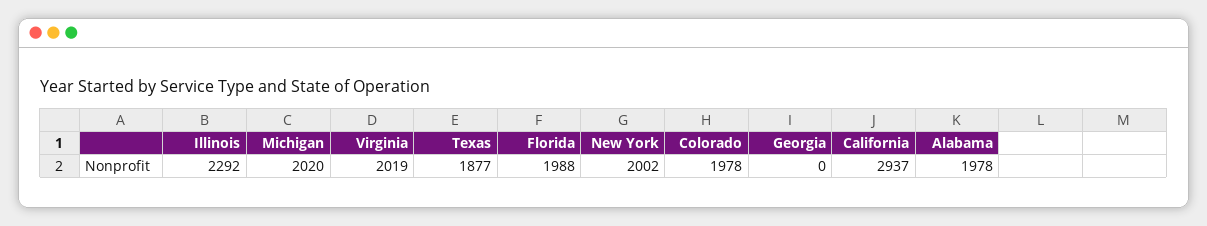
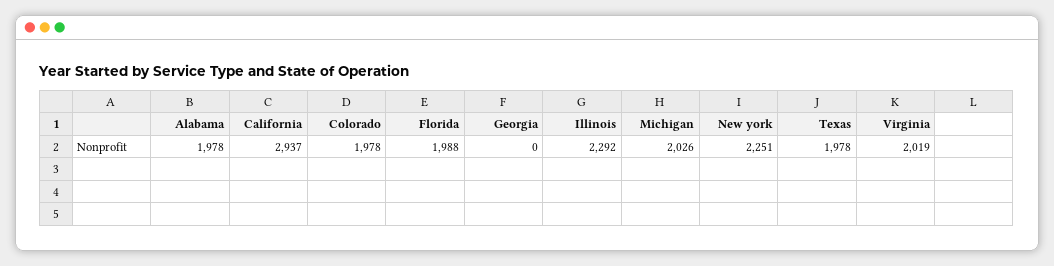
Michigan: 2020 -> 2026
Texas: 1877 -> 1978
New York: 2002 -> 2251

